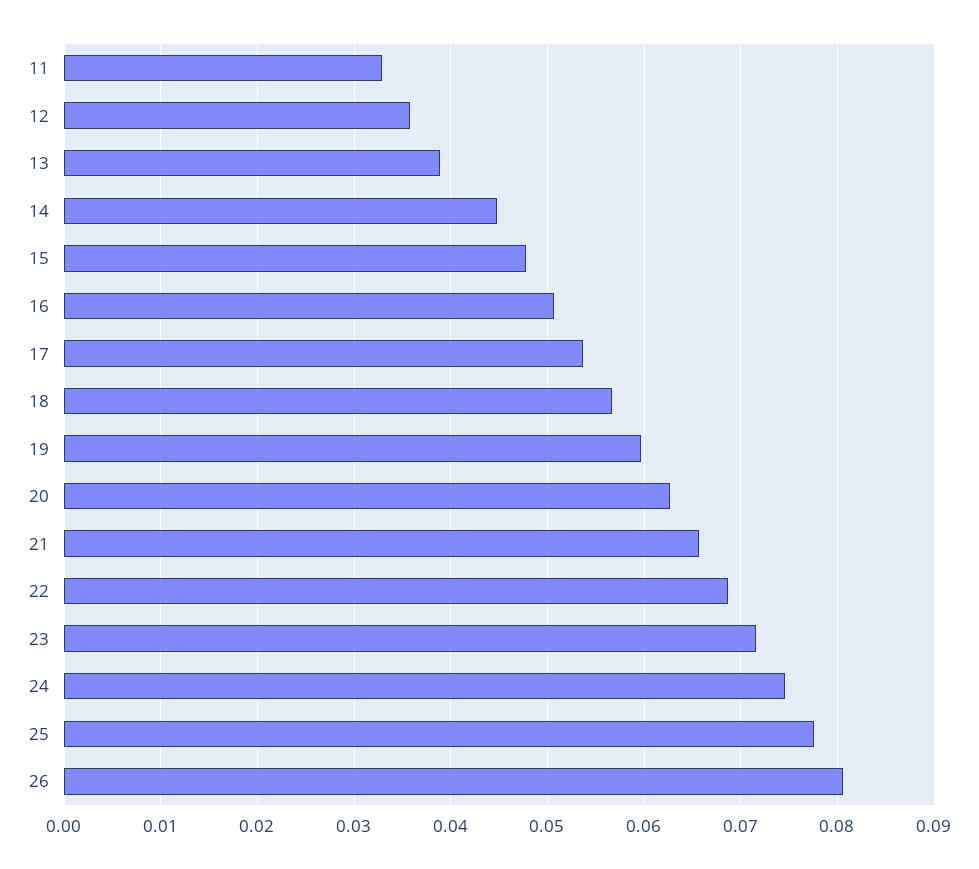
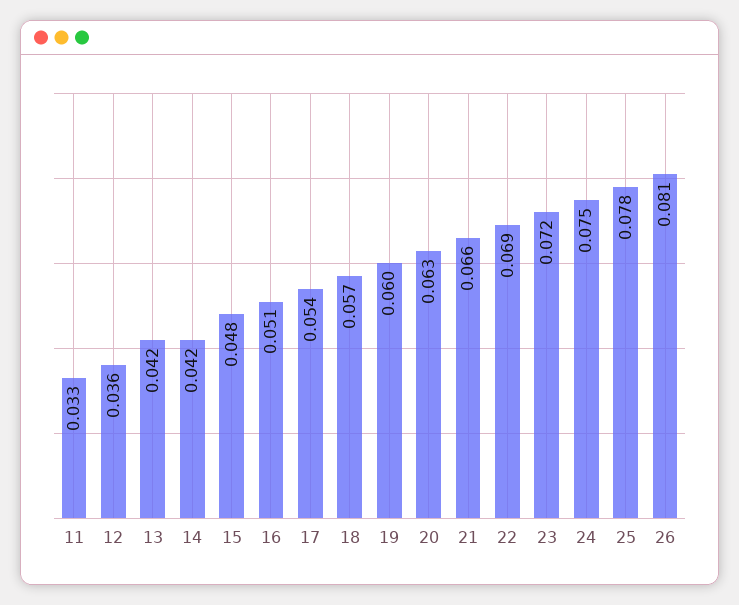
13: 0.039 -> 0.042
14: 0.045 -> 0.042

